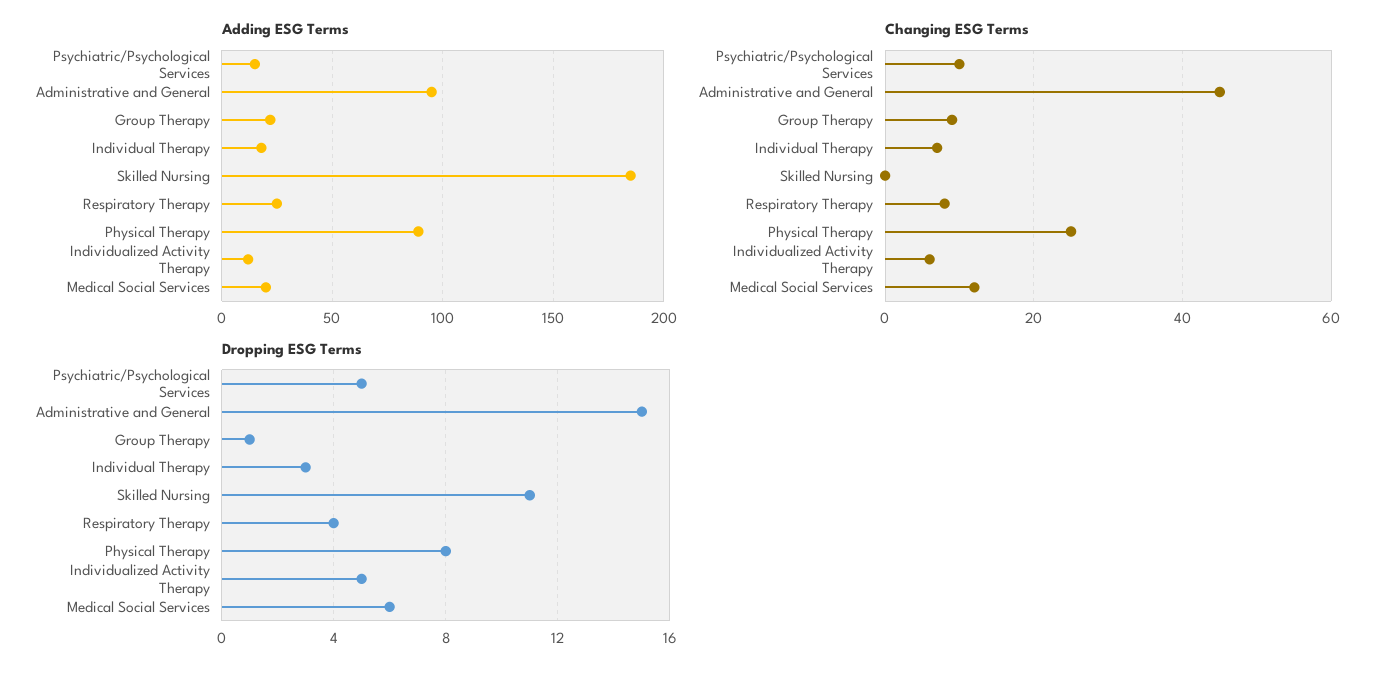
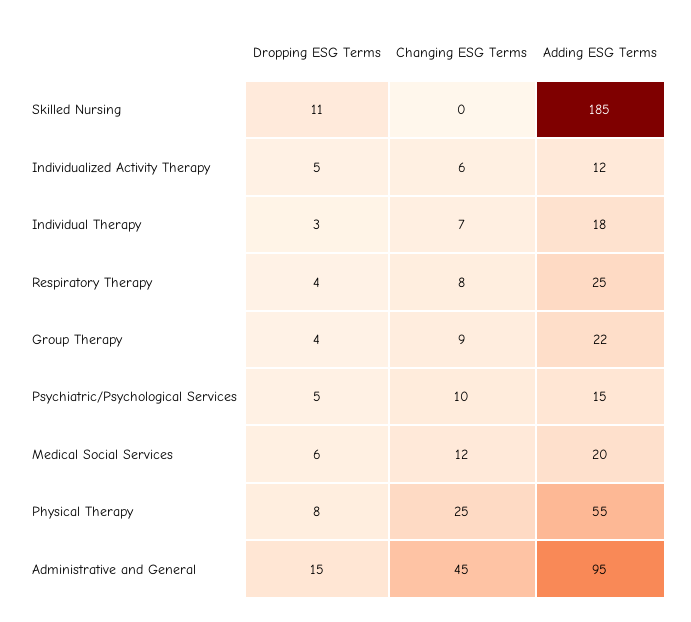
Adding ESG Terms, Physical Therapy: 90 -> 55
Dropping ESG Terms, Group Therapy: 1 -> 4

